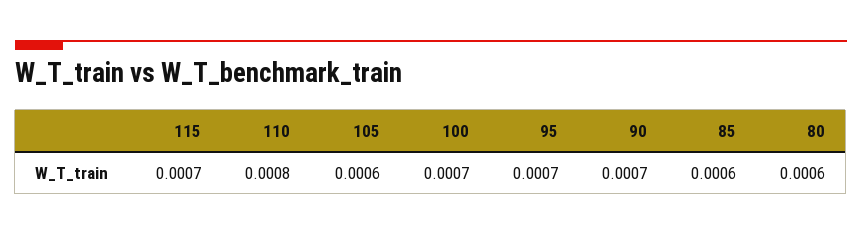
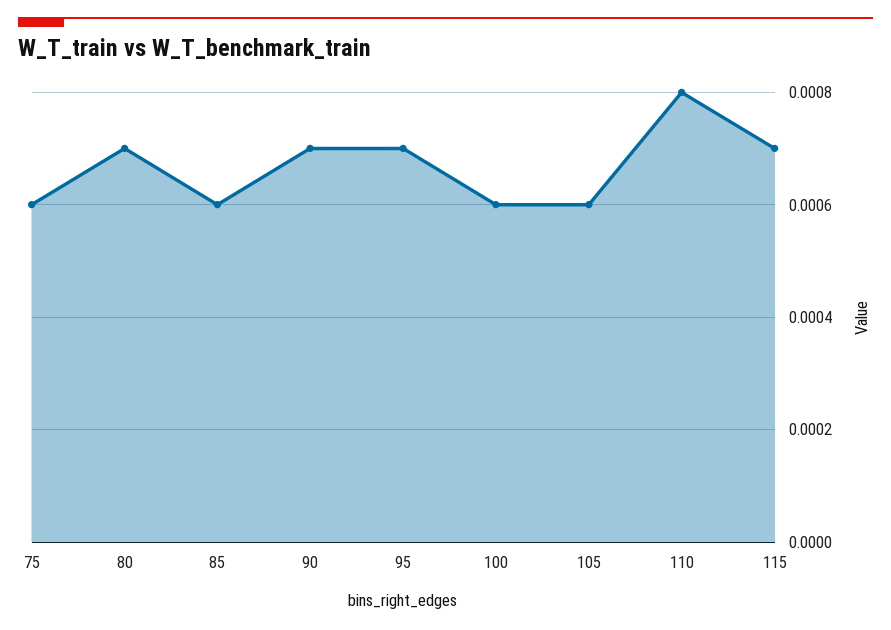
100: 0.0007 -> 0.0006
80: 0.0006 -> 0.0007
75: none -> 0.0006

